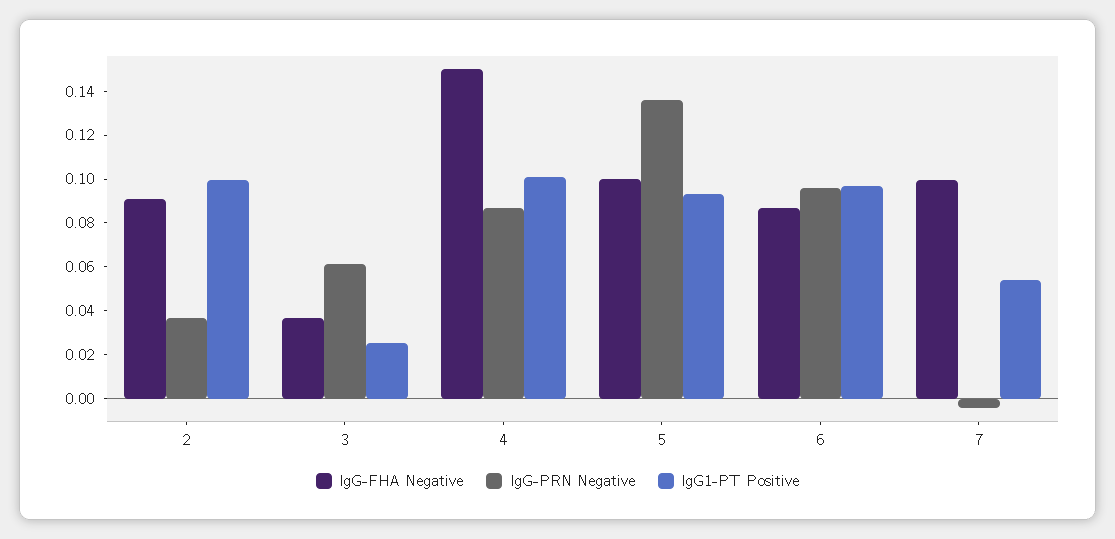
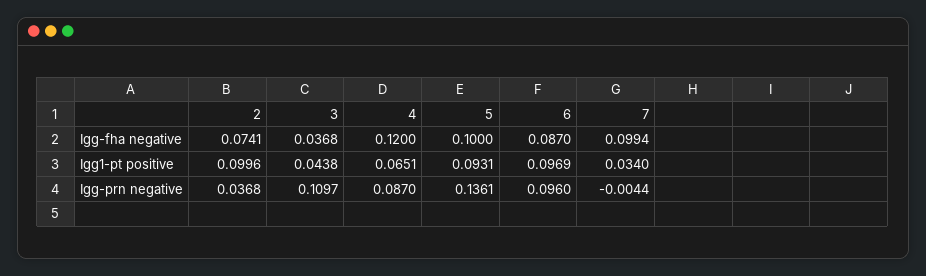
IgG-FHA Negative, 2: 0.09 -> 0.0741
IgG-PRN Negative, 3: 0.06 -> 0.1097
IgG1-PT Positive, 3: 0.025 -> 0.0438
IgG-FHA Negative, 4: 0.15 -> 0.12
IgG1-PT Positive, 4: 0.1 -> 0.0651
IgG1-PT Positive, 7: 0.055 -> 0.034

